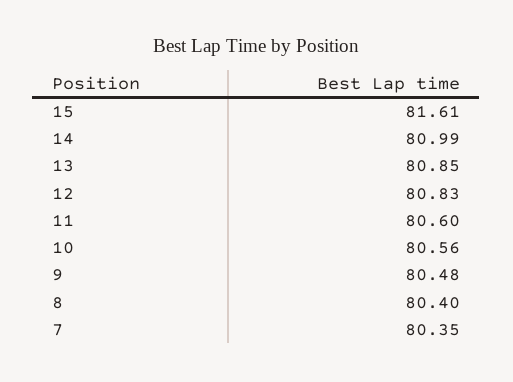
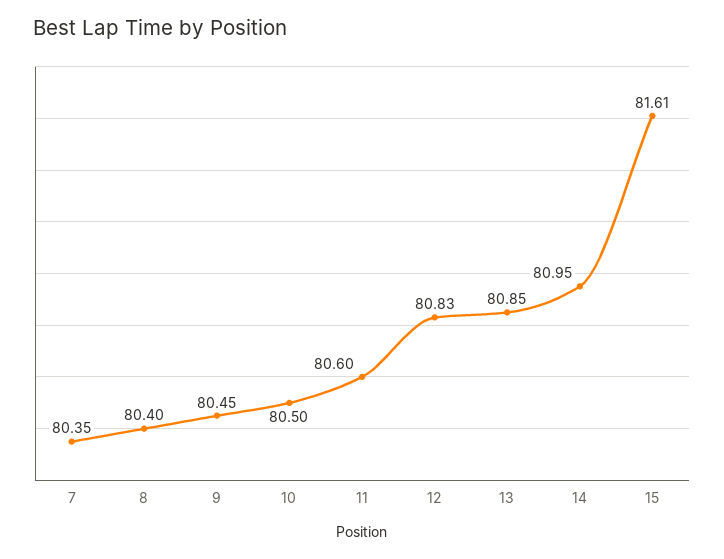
14: 80.99 -> 80.95
10: 80.56 -> 80.5
9: 80.48 -> 80.45

